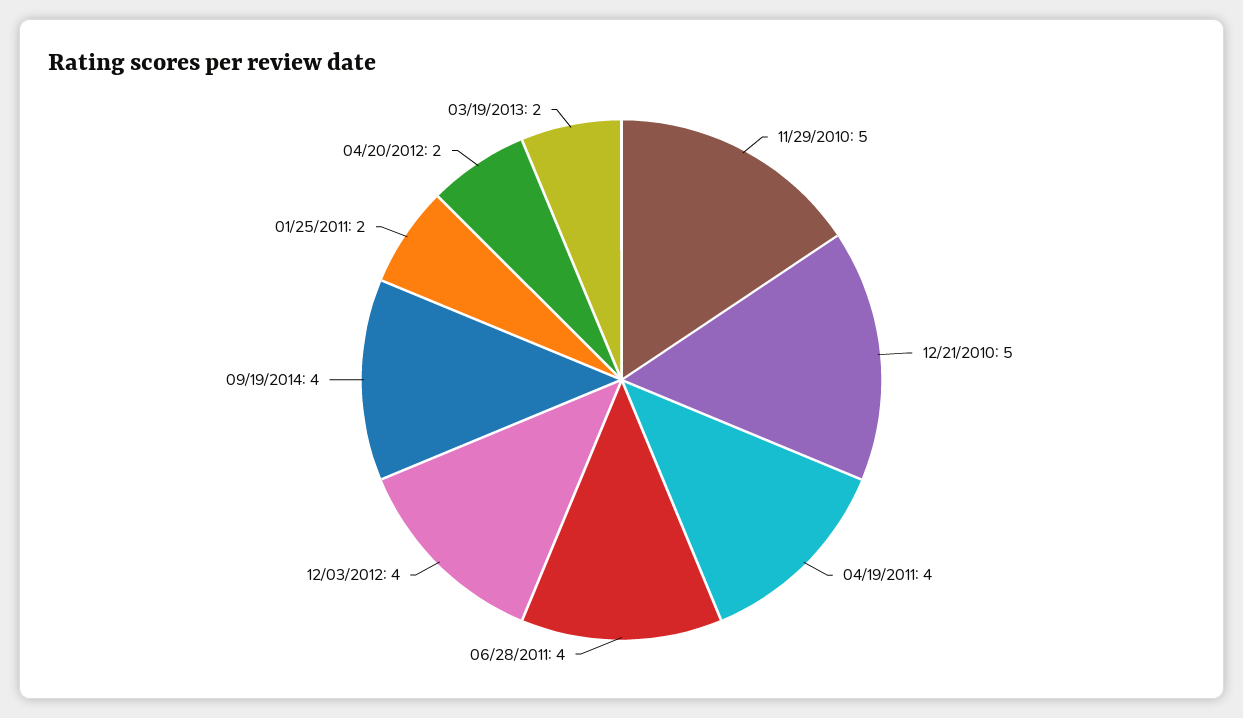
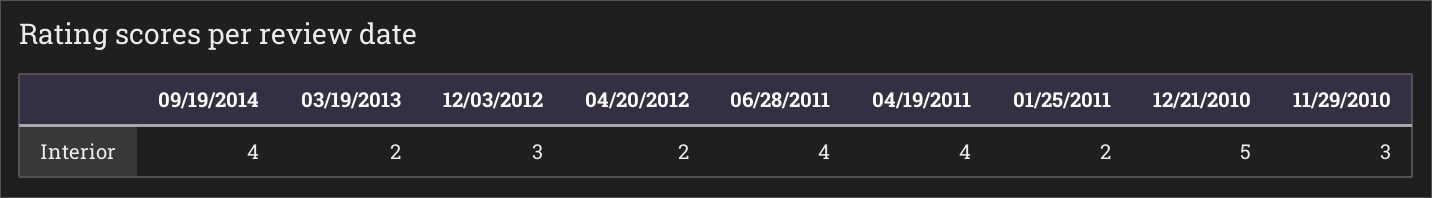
11/29/2010: 5 -> 3
12/03/2012: 4 -> 3

